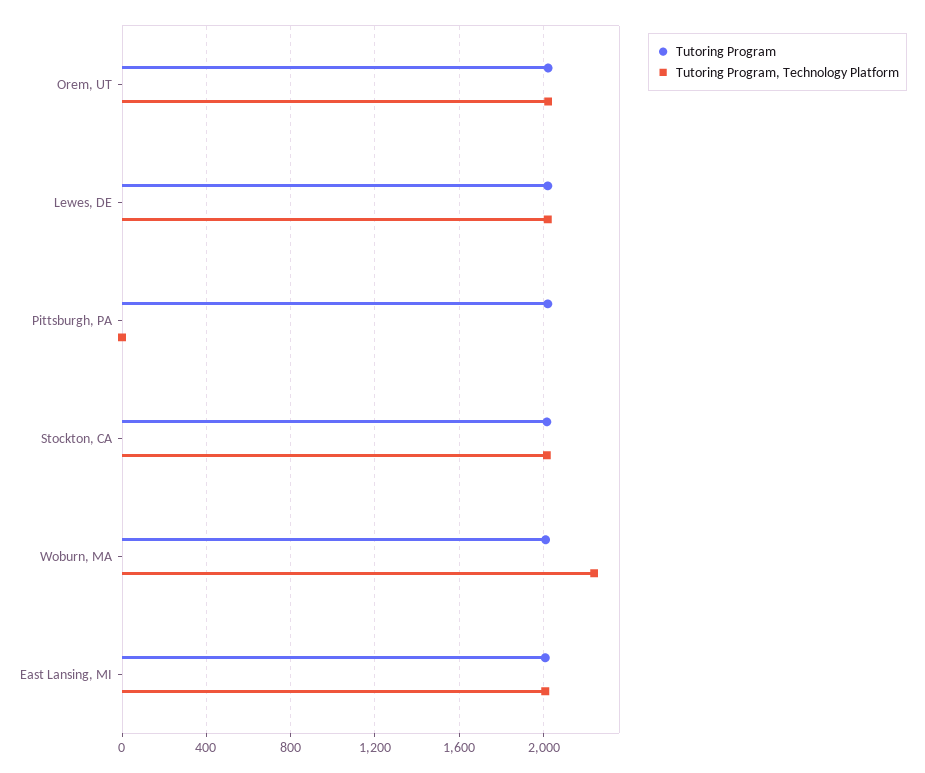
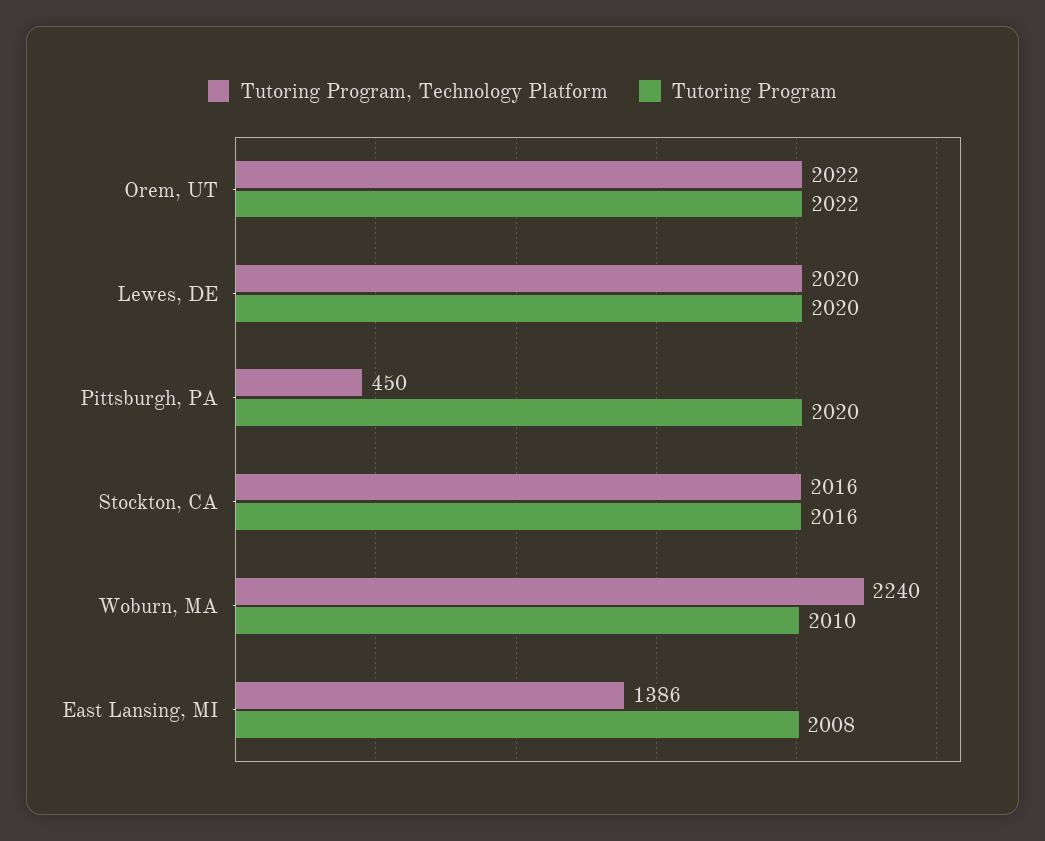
Tutoring Program, Technology Platform, Pittsburgh, PA: 0 -> 450
Tutoring Program, Technology Platform, East Lansing, MI: 2000 -> 1386

